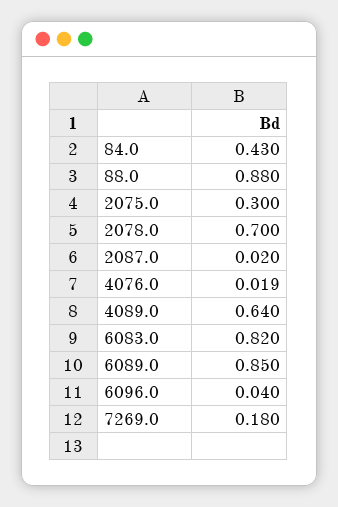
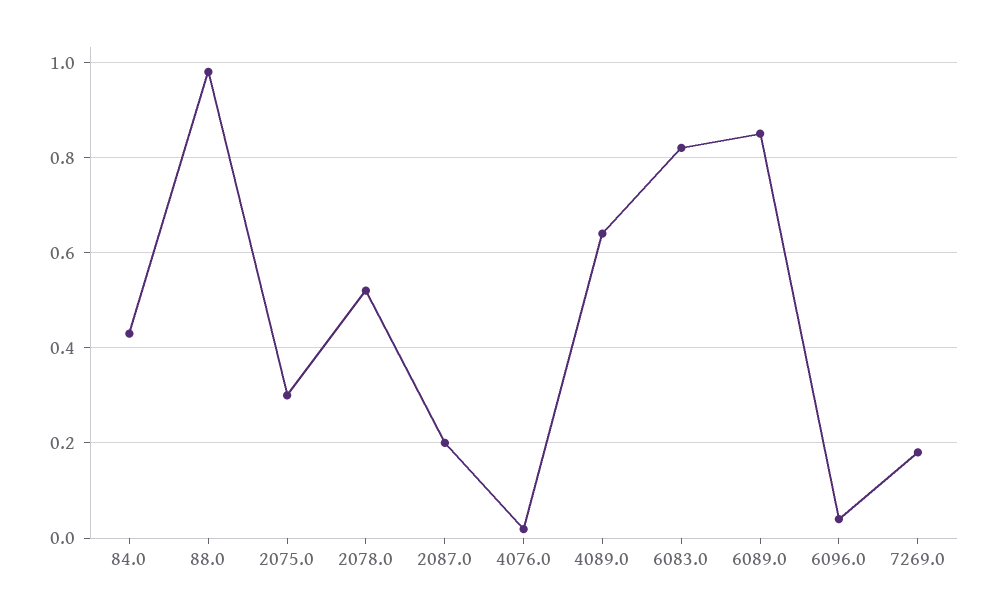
88.0: 0.88 -> 0.98
2078.0: 0.7 -> 0.52
2087.0: 0.02 -> 0.2

